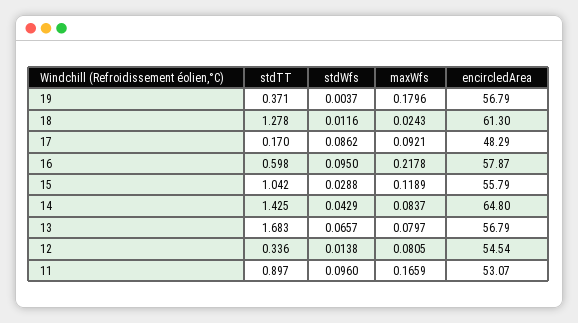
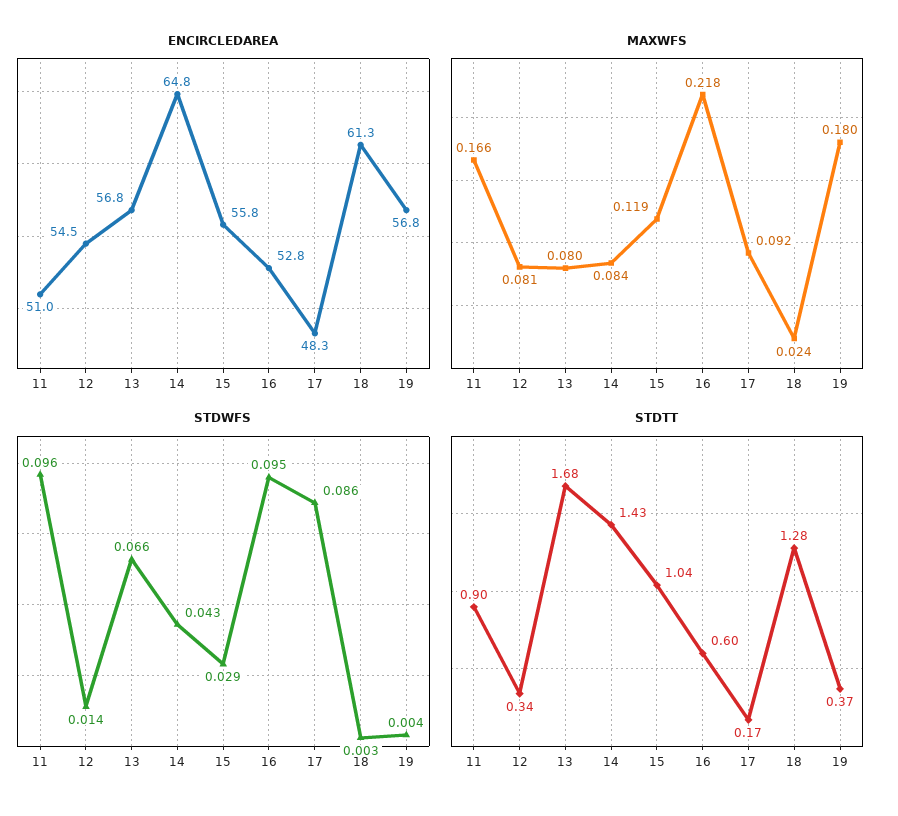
stdWfs, 18: 0.0116 -> 0.003
encircledArea, 16: 57.87 -> 52.8
encircledArea, 11: 53.07 -> 51

